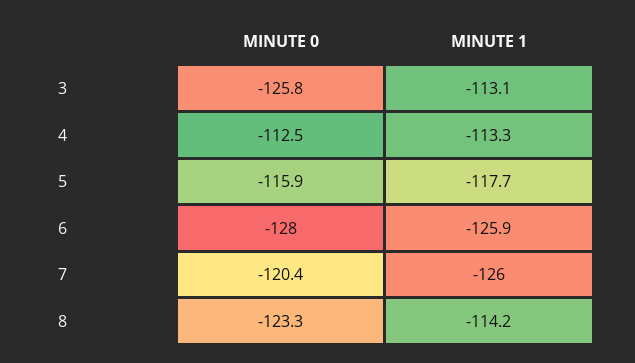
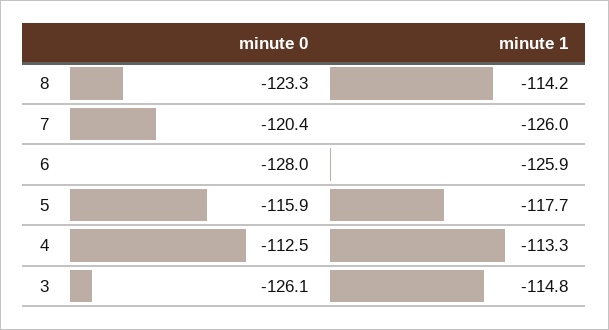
MINUTE 0, 3: -125.8 -> -126.1
MINUTE 1, 3: -113.1 -> -114.8

